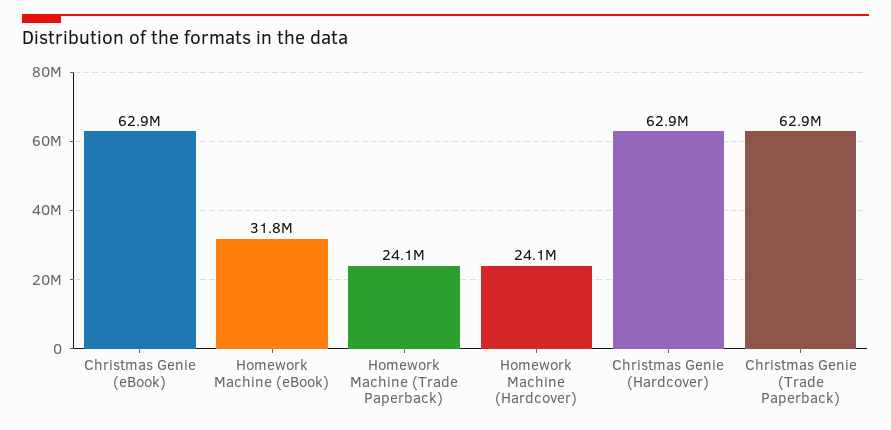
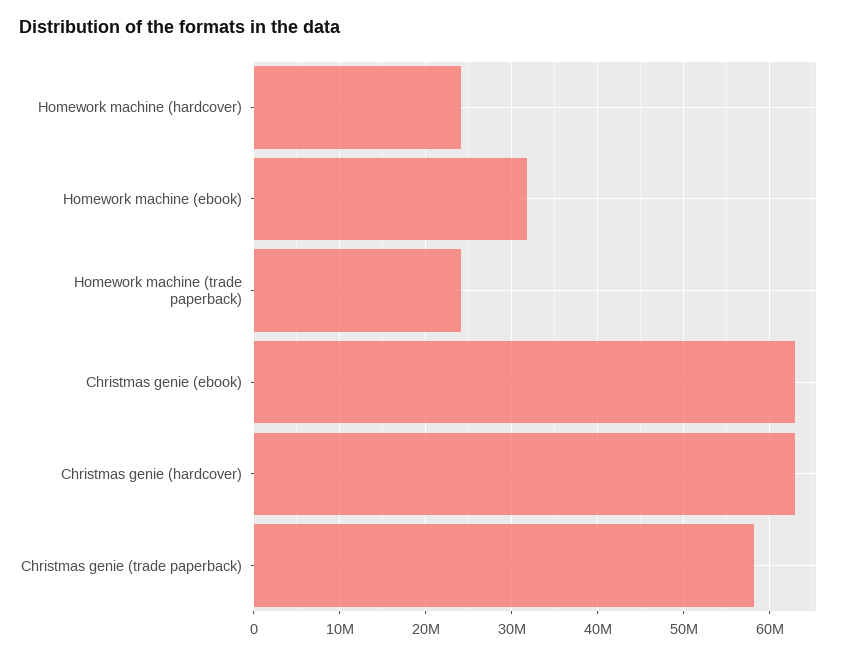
Christmas Genie (Trade Paperback): 62900000 -> 58000000

